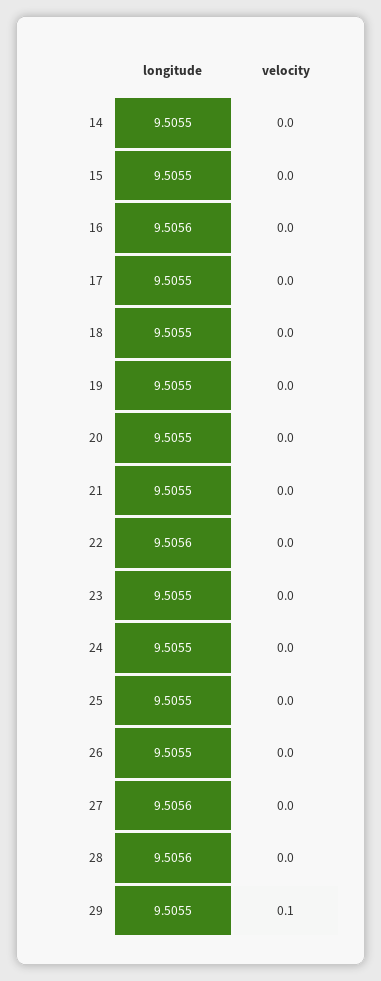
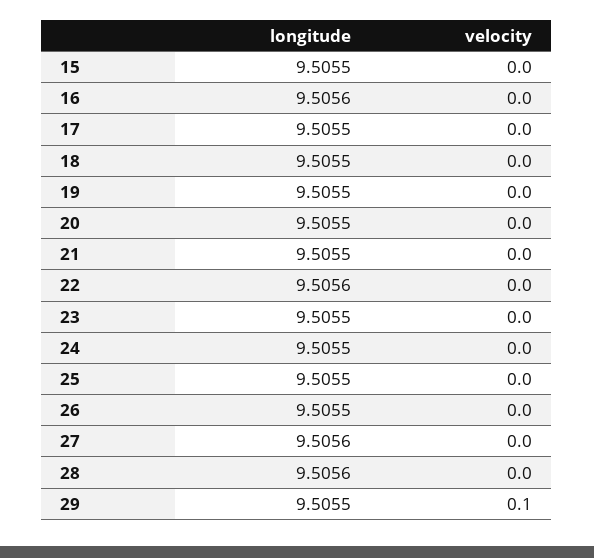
longitude, 14: 9.5055 -> none
velocity, 14: 0 -> none

